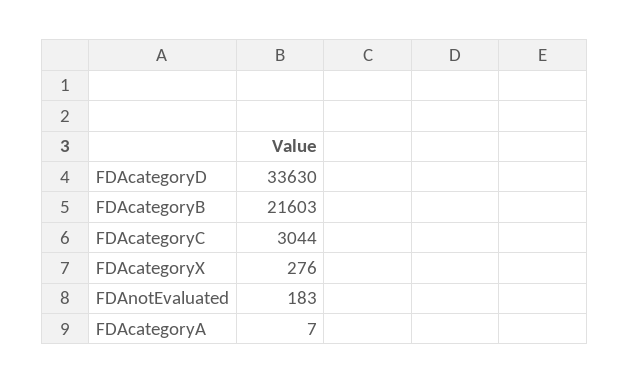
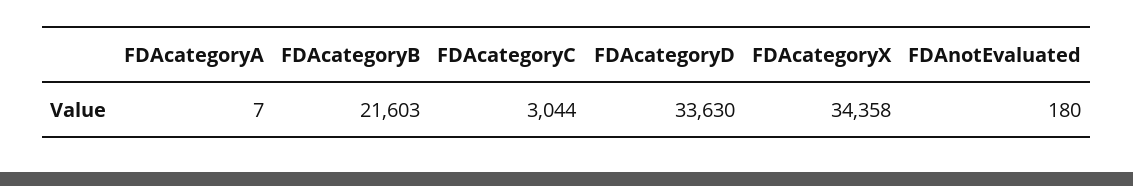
FDAcategoryX: 276 -> 34358
FDAnotEvaluated: 183 -> 180

